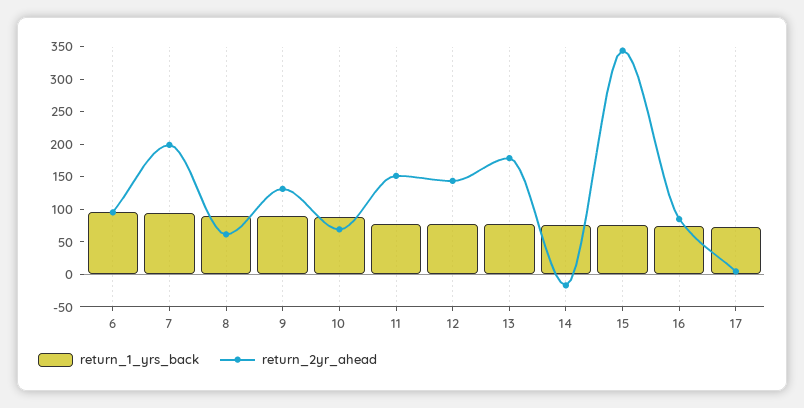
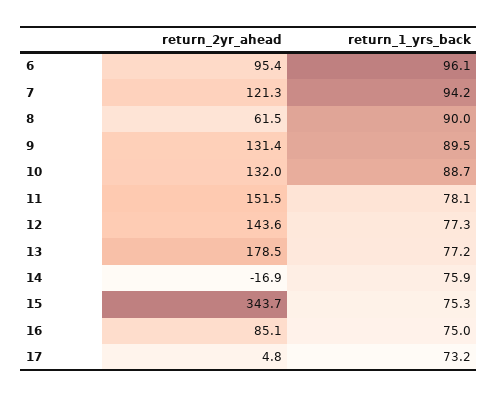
return_2yr_ahead, 7: 200 -> 121.3
return_2yr_ahead, 10: 75 -> 132

